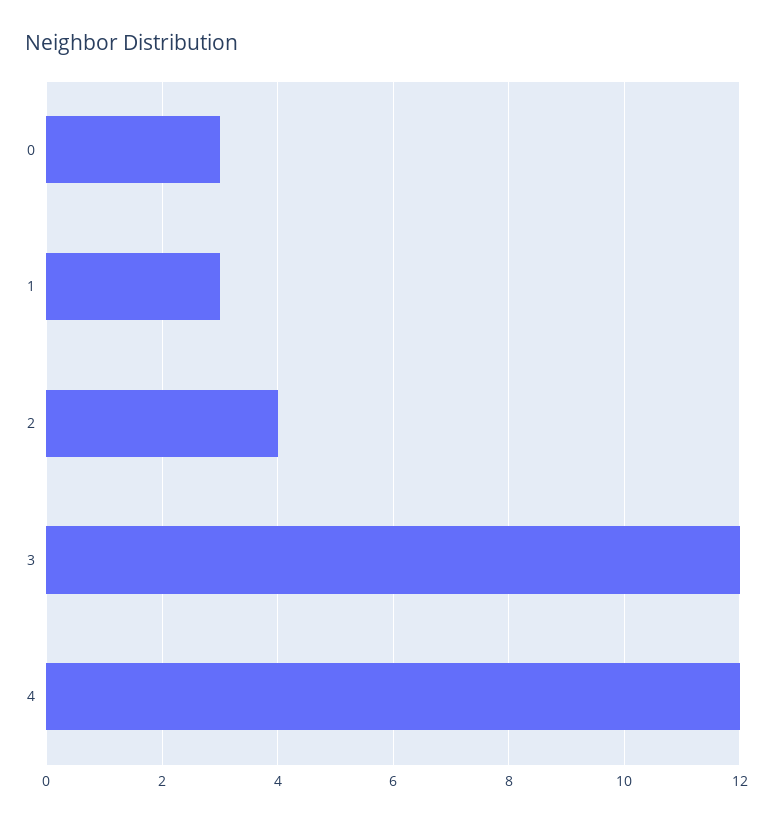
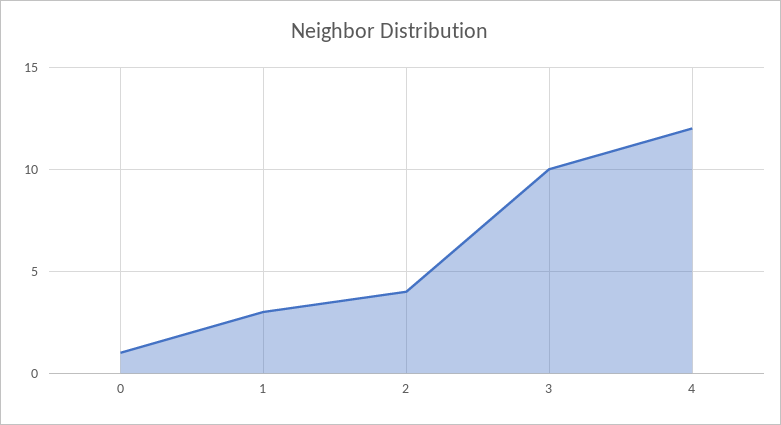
0: 3 -> 1
3: 12 -> 10

